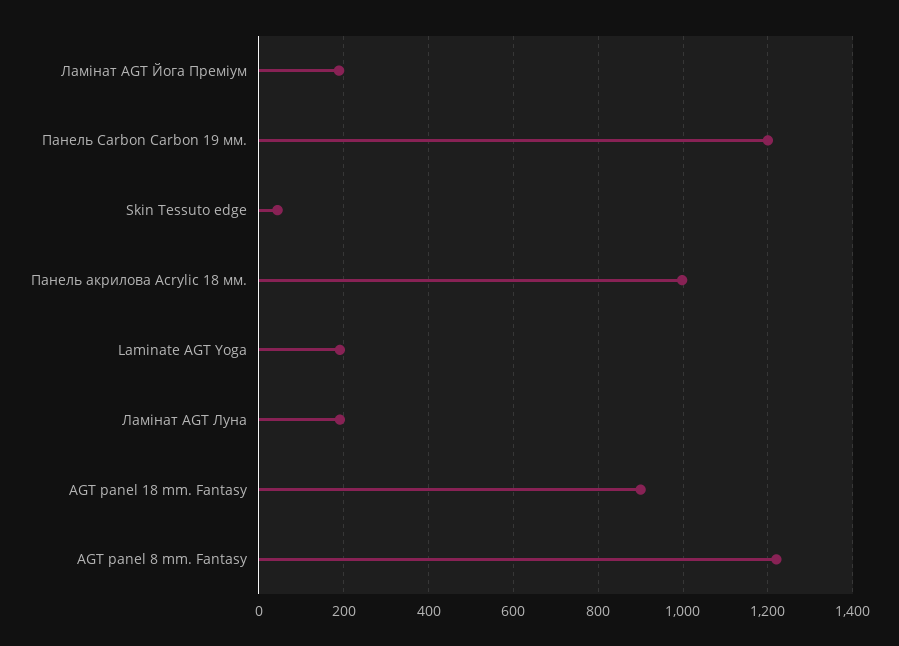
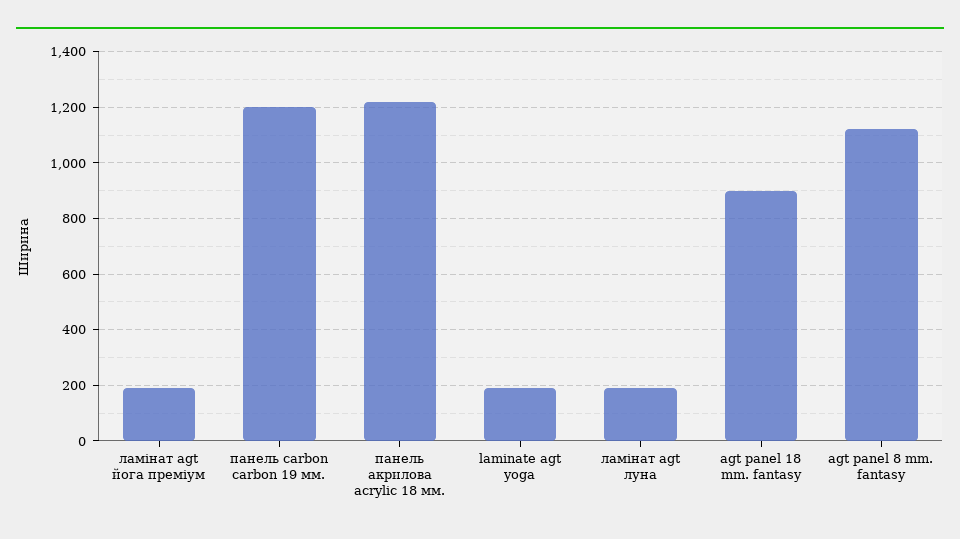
Skin Tessuto edge: 40 -> none
Панель акрилова Acrylic 18 мм.: 1000 -> 1225
AGT panel 8 mm. Fantasy: 1220 -> 1125

